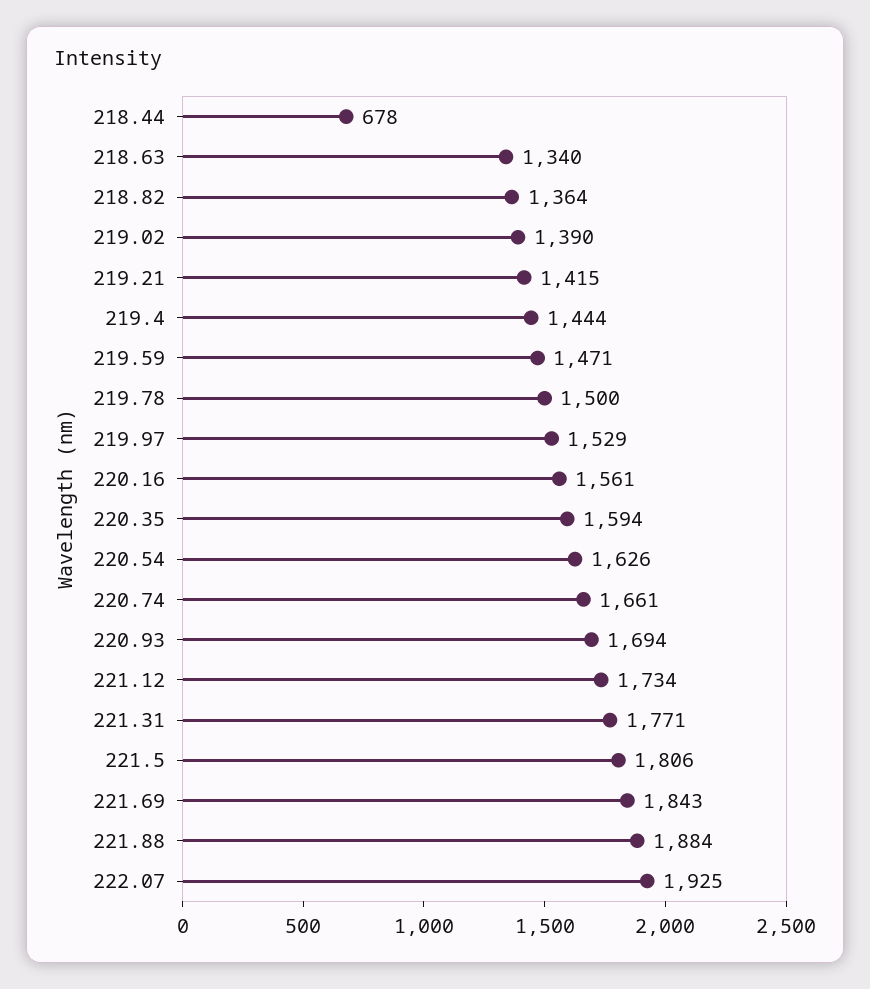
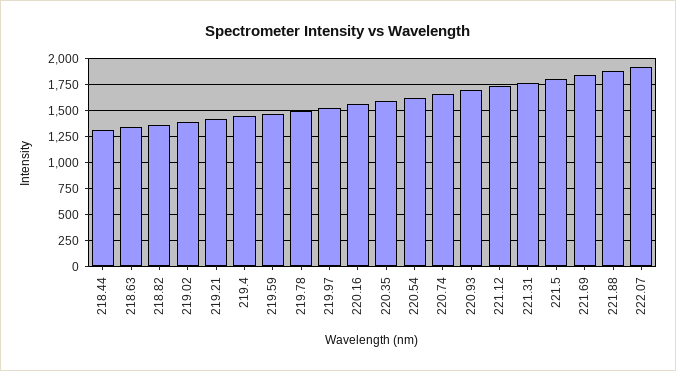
218.44: 678 -> 1250

